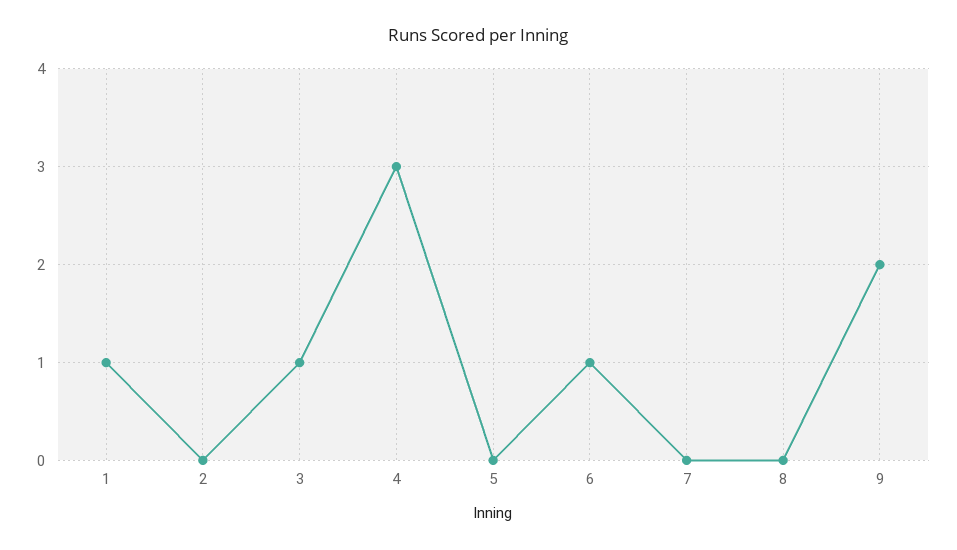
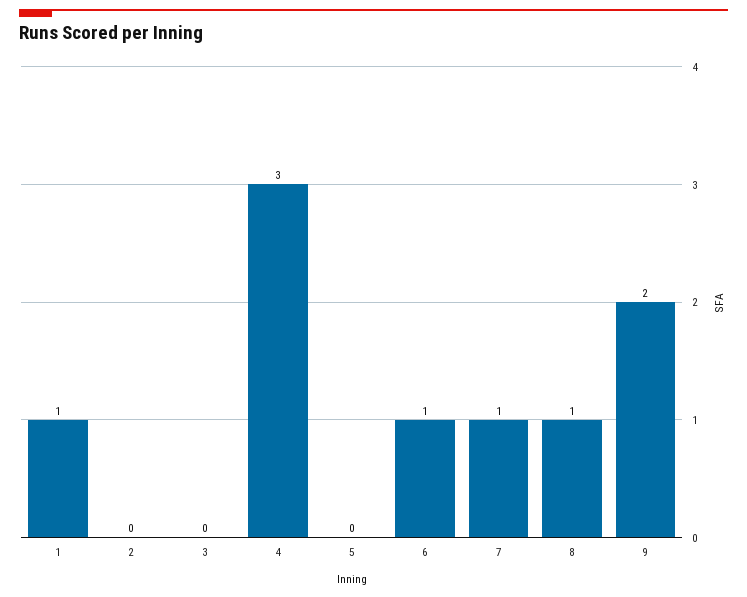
3: 1 -> 0
7: 0 -> 1
8: 0 -> 1

